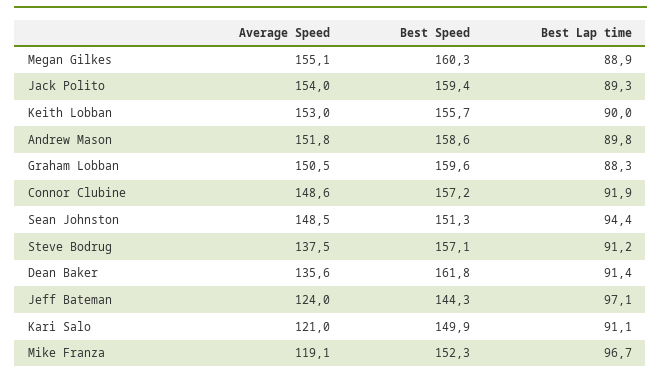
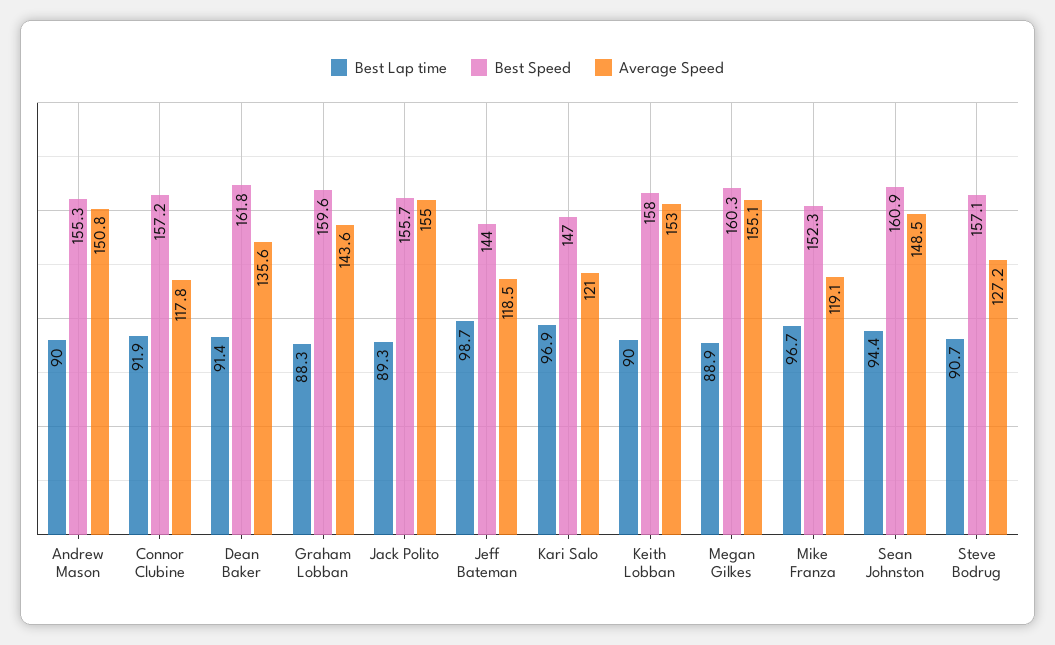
Average Speed, Jack Polito: 154 -> 155
Best Speed, Jack Polito: 159.4 -> 155.7
Best Speed, Keith Lobban: 155.7 -> 158
Average Speed, Andrew Mason: 151.8 -> 150.8
Best Speed, Andrew Mason: 158.6 -> 155.3
Best Lap time, Andrew Mason: 89.8 -> 90
Average Speed, Graham Lobban: 150.5 -> 143.6
Average Speed, Connor Clubine: 148.6 -> 117.8
Best Speed, Sean Johnston: 151.3 -> 160.9
Average Speed, Steve Bodrug: 137.5 -> 127.2
Best Lap time, Steve Bodrug: 91.2 -> 90.7
Average Speed, Jeff Bateman: 124 -> 118.5
Best Speed, Jeff Bateman: 144.3 -> 144
Best Lap time, Jeff Bateman: 97.1 -> 98.7
Best Speed, Kari Salo: 149.9 -> 147
Best Lap time, Kari Salo: 91.1 -> 96.9

